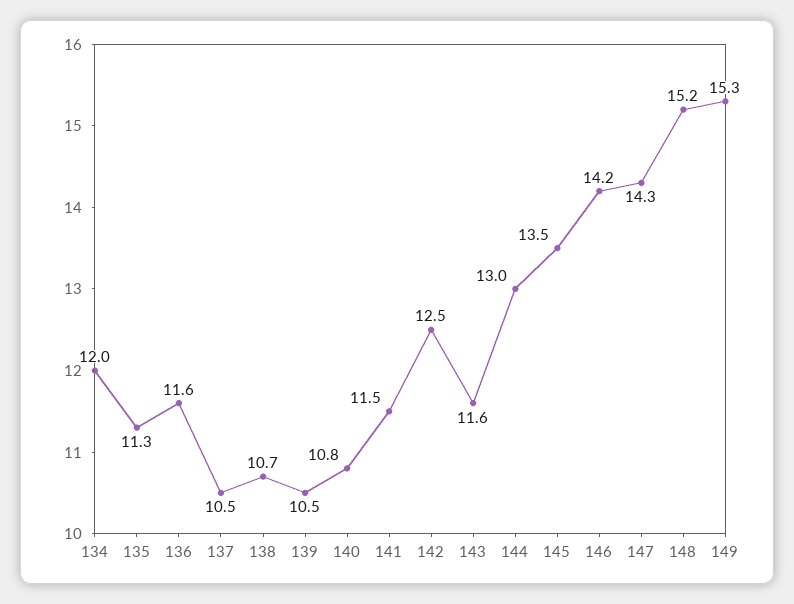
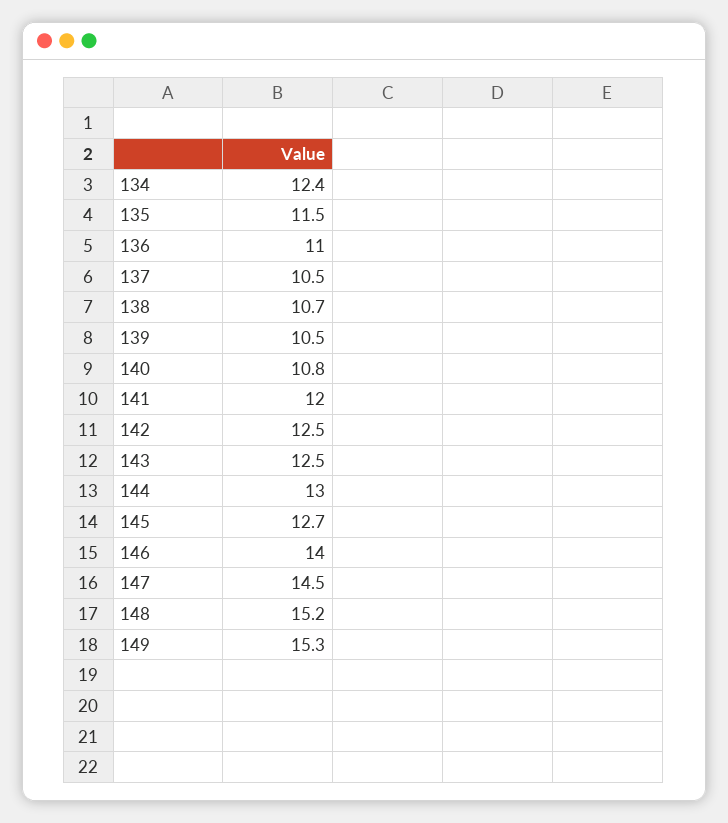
134: 12 -> 12.4
135: 11.3 -> 11.5
136: 11.6 -> 11
141: 11.5 -> 12
143: 11.6 -> 12.5
145: 13.5 -> 12.7
146: 14.2 -> 14
147: 14.3 -> 14.5

